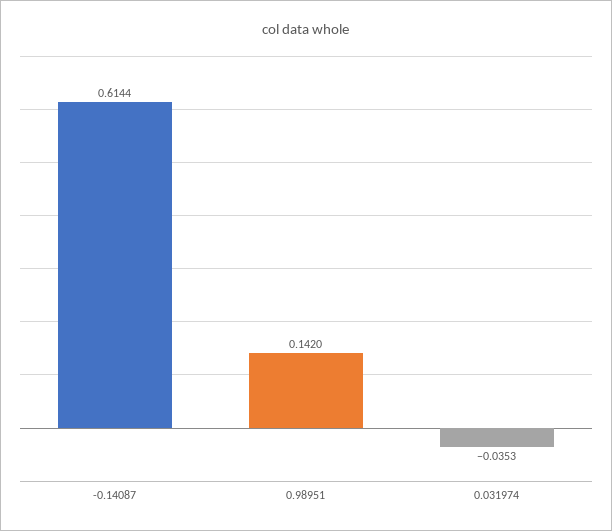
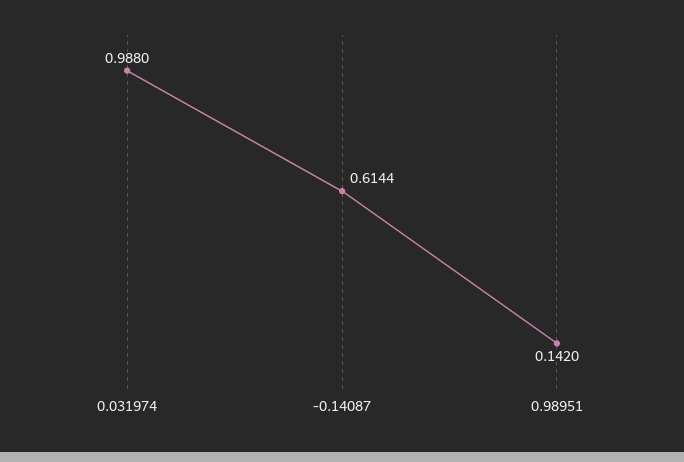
0.031974: -0.0353 -> 0.988

